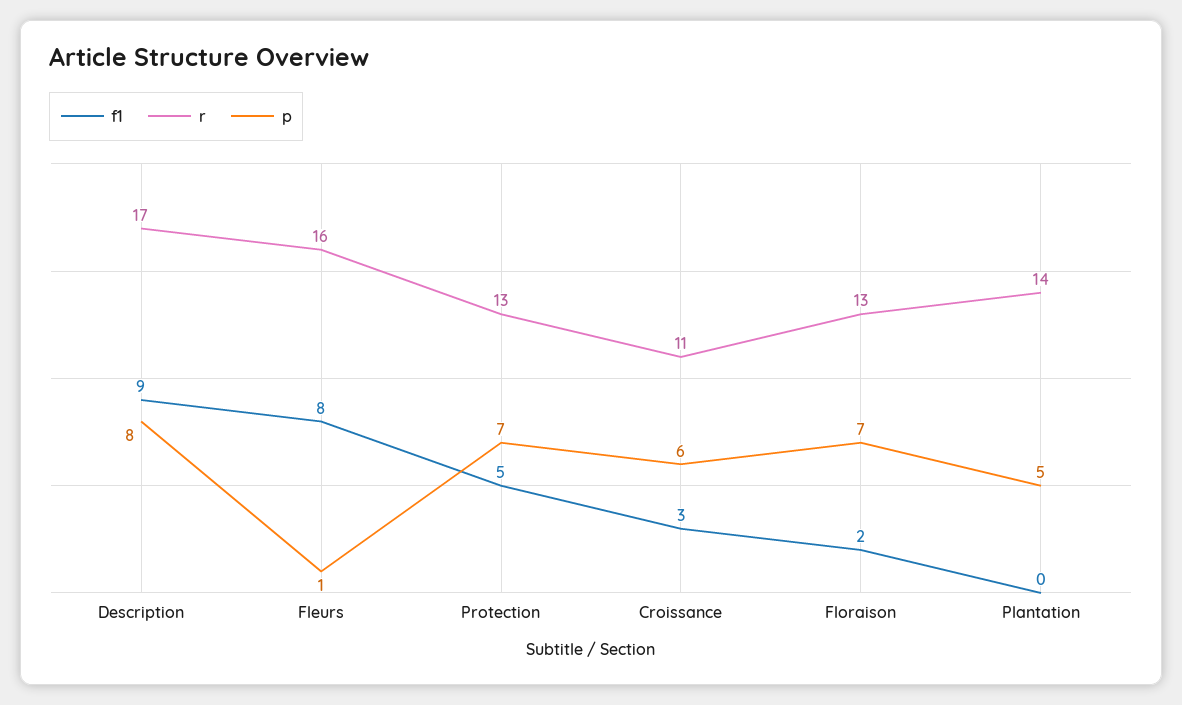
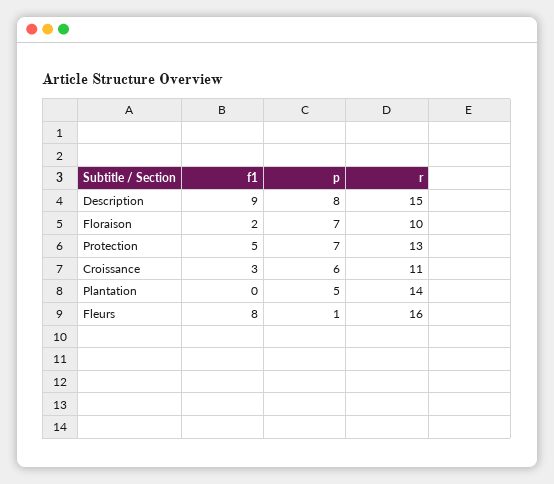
r, Description: 17 -> 15
r, Floraison: 13 -> 10

